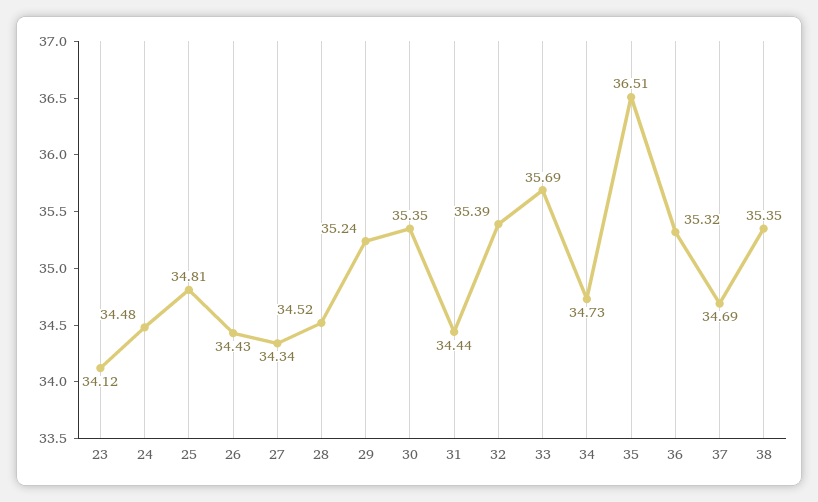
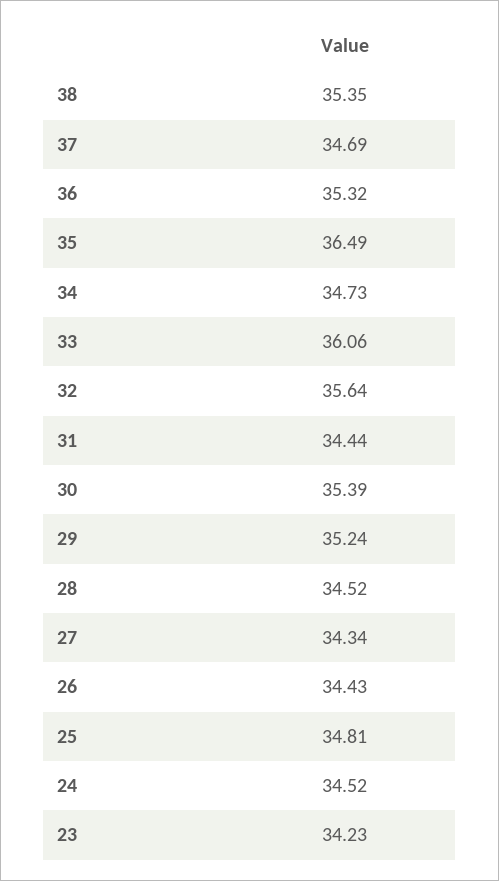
23: 34.12 -> 34.23
24: 34.48 -> 34.52
30: 35.35 -> 35.39
32: 35.39 -> 35.64
33: 35.69 -> 36.06
35: 36.51 -> 36.49

